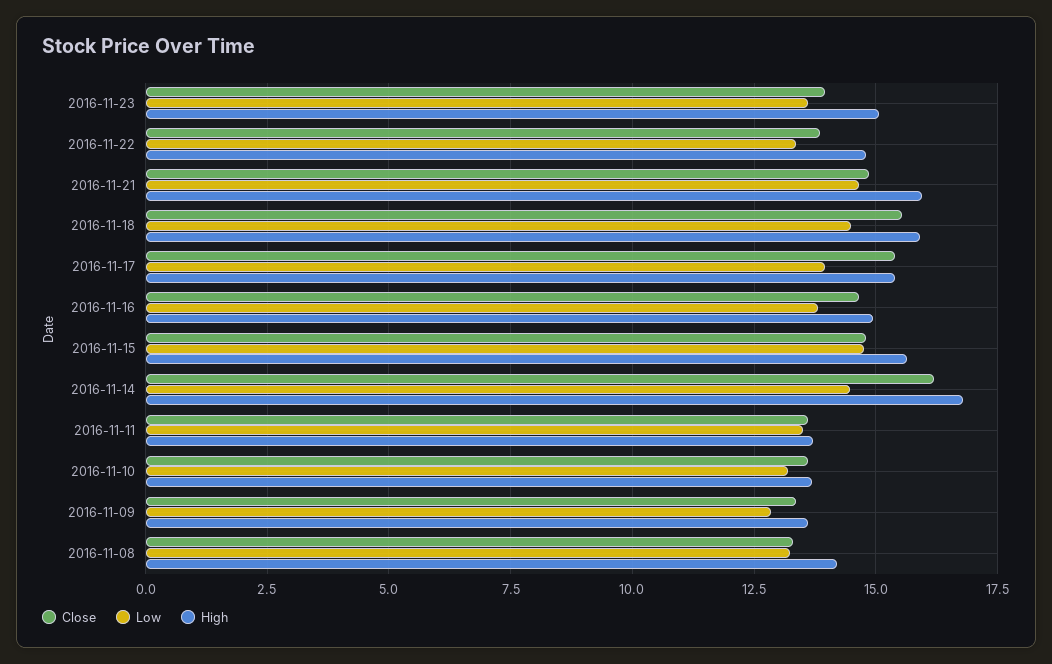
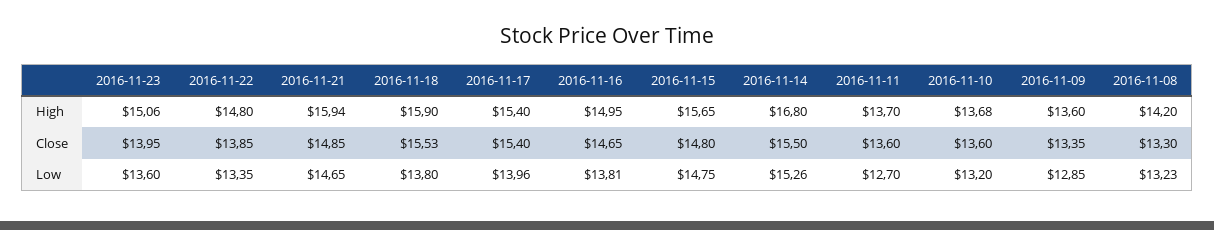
Low, 2016-11-18: 14.5 -> 13.8
Close, 2016-11-14: 16.25 -> 15.5
Low, 2016-11-14: 14.5 -> 15.26
Low, 2016-11-11: 13.5 -> 12.7

